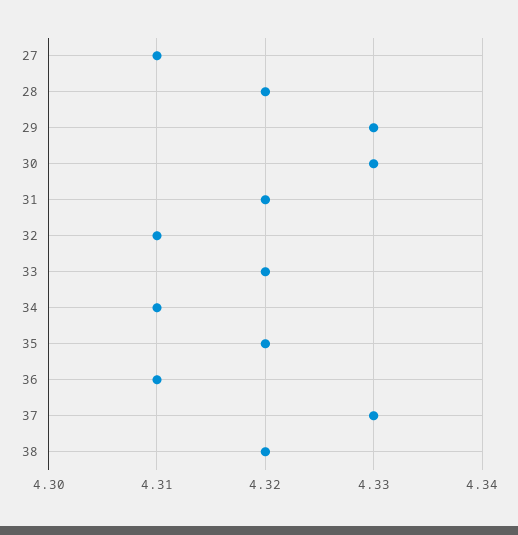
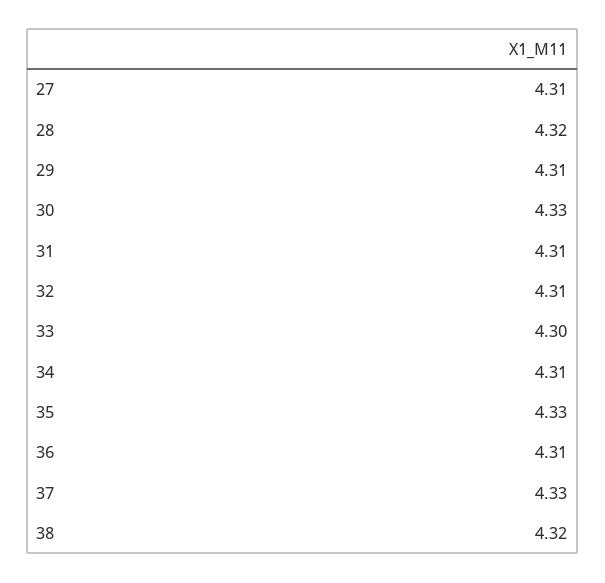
29: 4.33 -> 4.31
31: 4.32 -> 4.31
33: 4.32 -> 4.3
35: 4.32 -> 4.33

